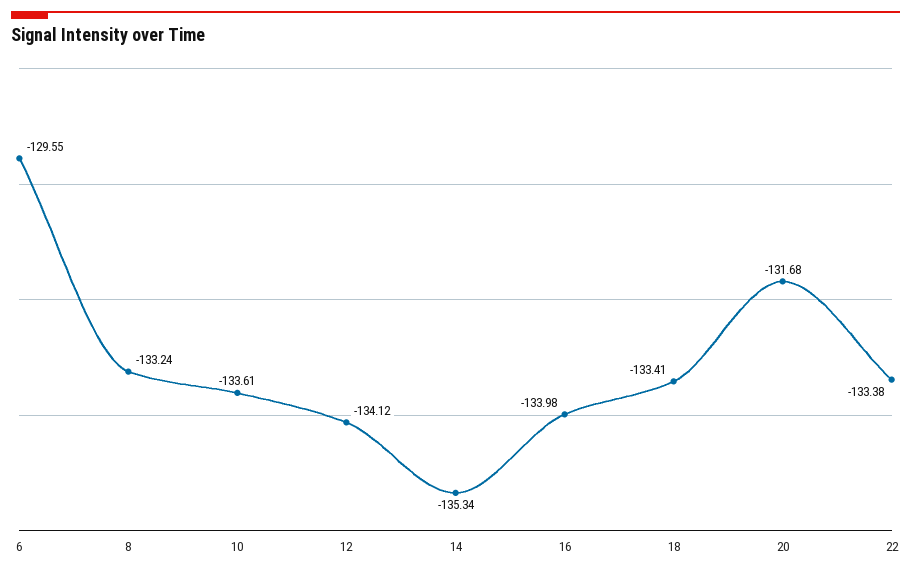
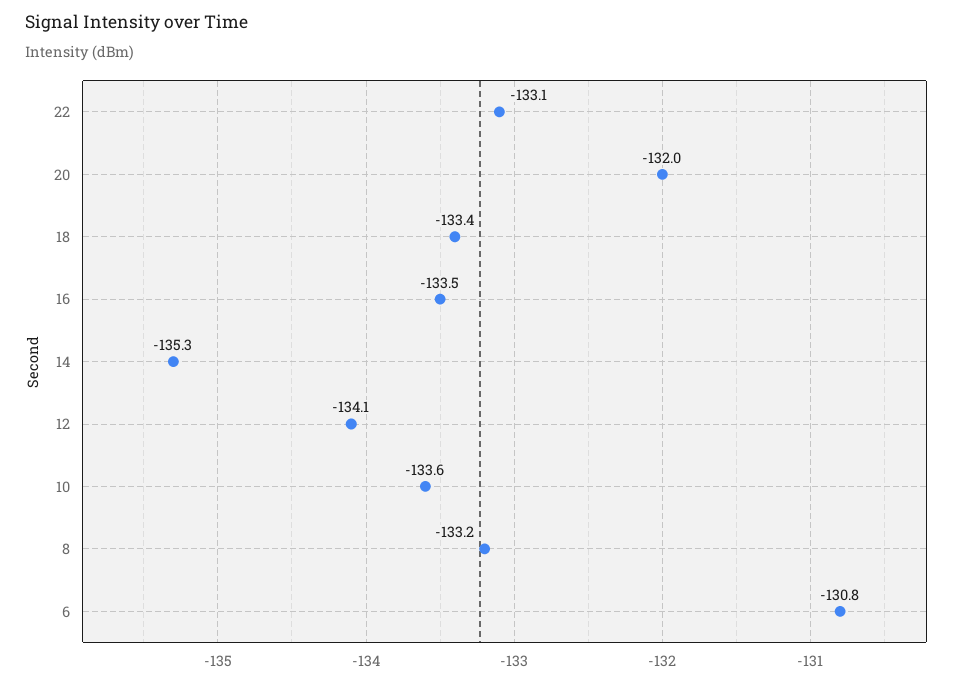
6: -129.55 -> -130.8
16: -133.98 -> -133.5
20: -131.68 -> -132
22: -133.38 -> -133.1

